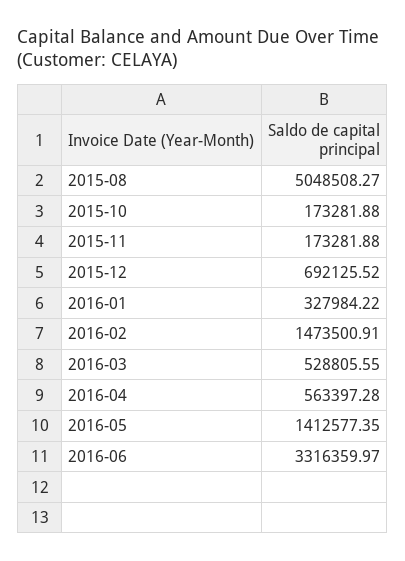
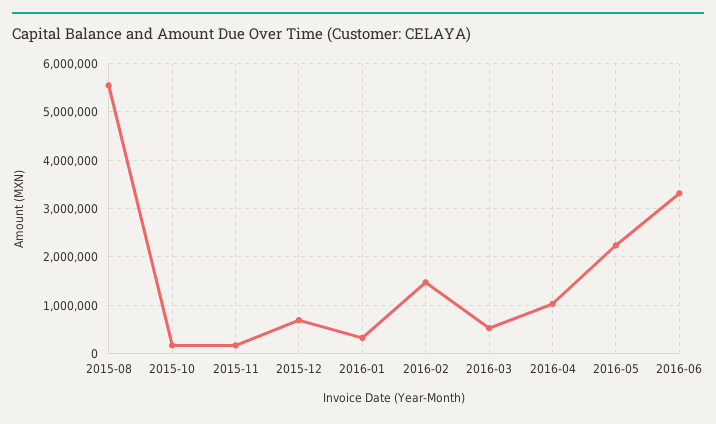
2015-08: 5048508.27 -> 5600000
2016-04: 563397.28 -> 1000000
2016-05: 1412577.35 -> 2200000

